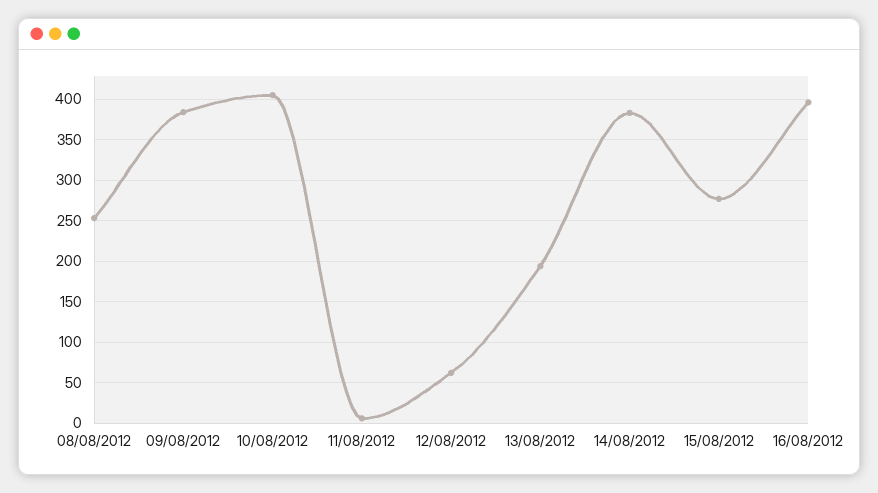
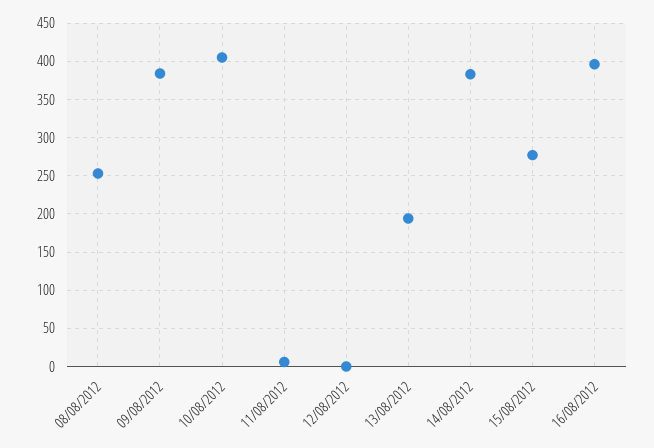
12/08/2012: 60 -> 0

